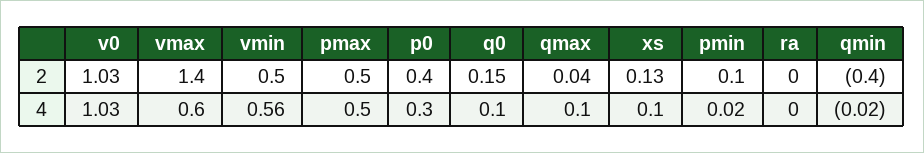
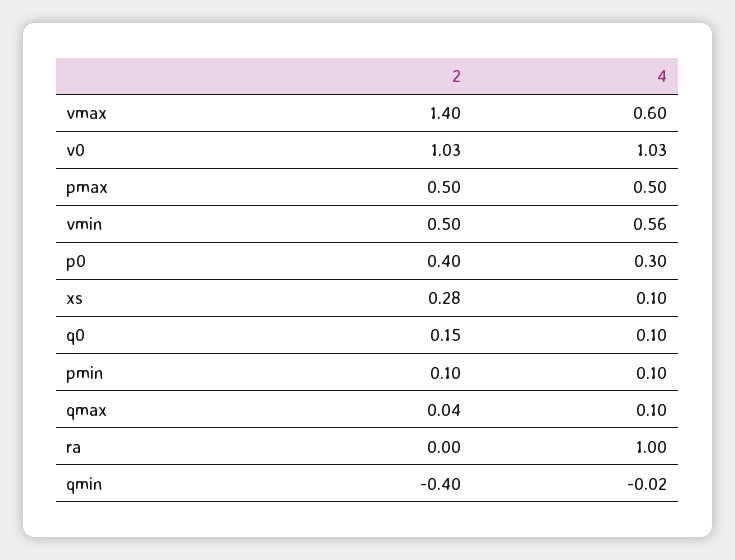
xs, 2: 0.13 -> 0.28
pmin, 4: 0.02 -> 0.1
ra, 4: 0 -> 1

